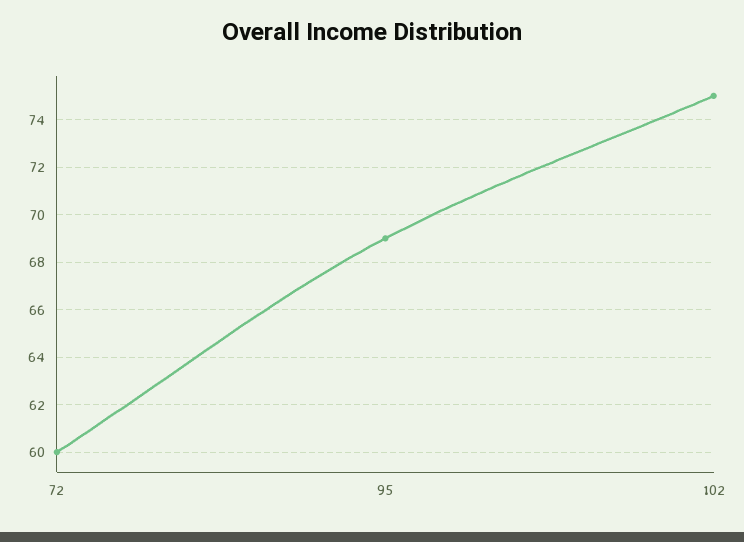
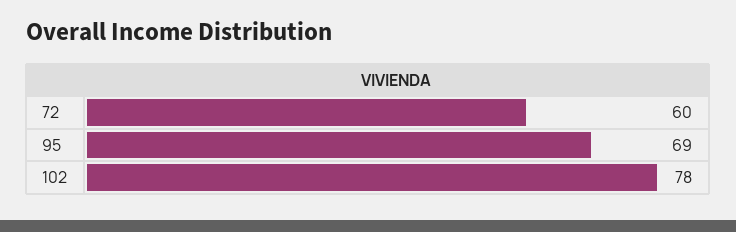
102: 75 -> 78

